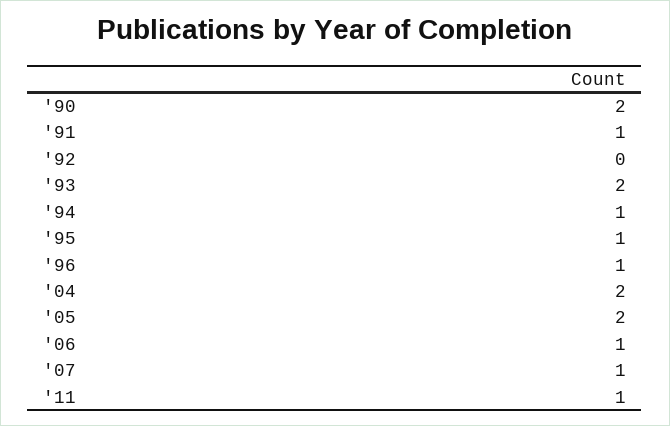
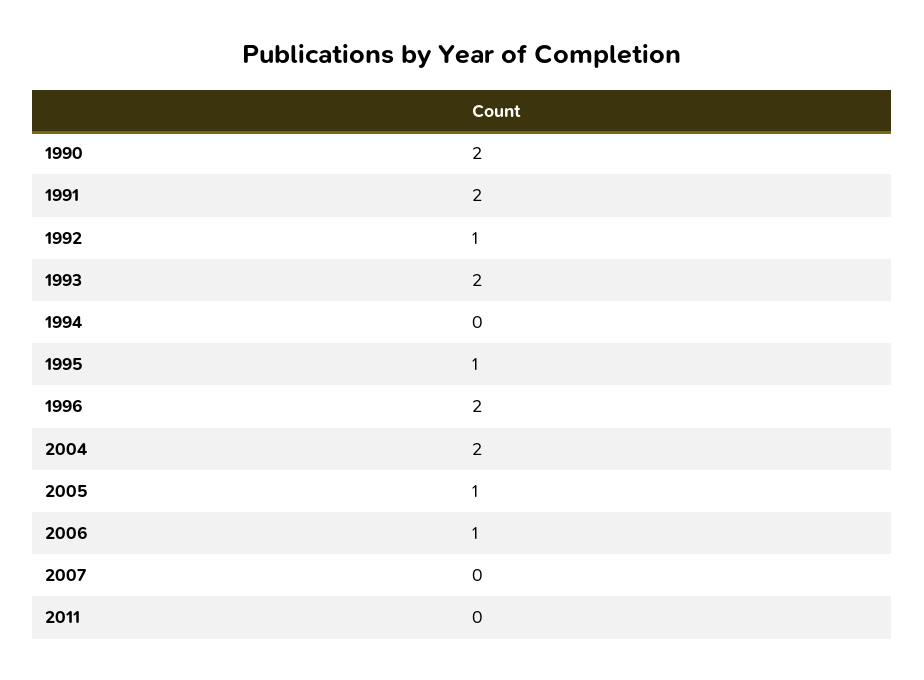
'91: 1 -> 2
'92: 0 -> 1
'94: 1 -> 0
'96: 1 -> 2
'05: 2 -> 1
'07: 1 -> 0
'11: 1 -> 0

